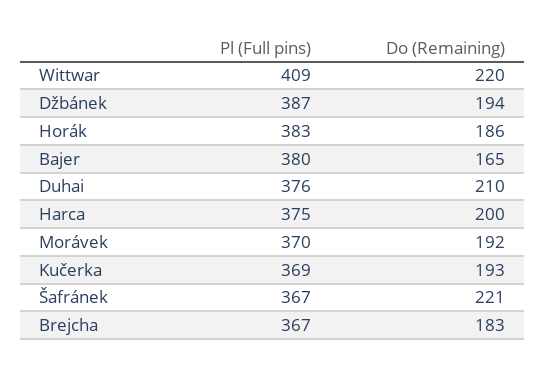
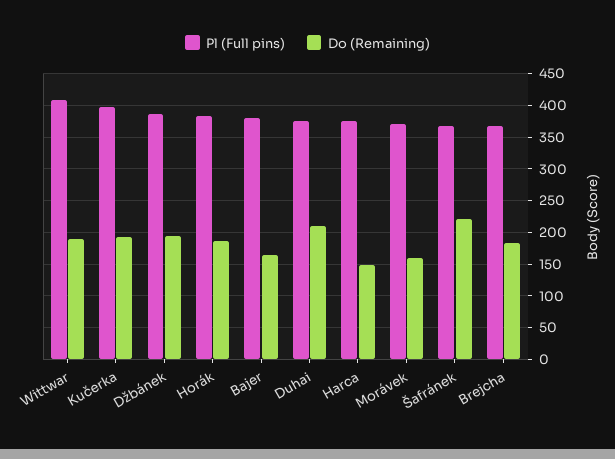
Do (Remaining), Wittwar: 220 -> 190
Do (Remaining), Harca: 200 -> 150
Do (Remaining), Morávek: 192 -> 160
Pl (Full pins), Kučerka: 369 -> 400

